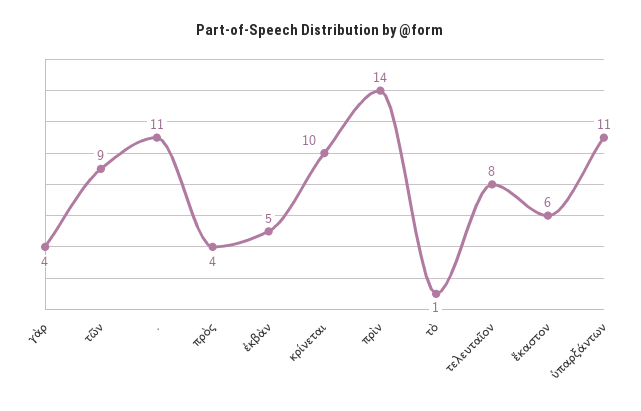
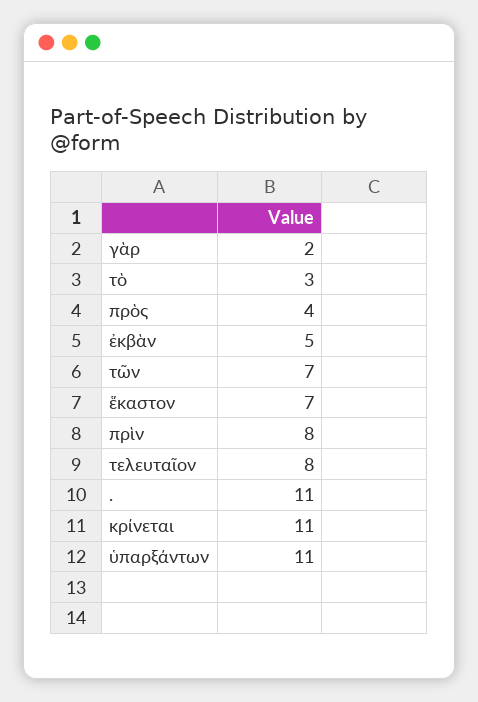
γὰρ: 4 -> 2
τῶν: 9 -> 7
κρίνεται: 10 -> 11
πρὶν: 14 -> 8
τὸ: 1 -> 3
ἕκαστον: 6 -> 7

